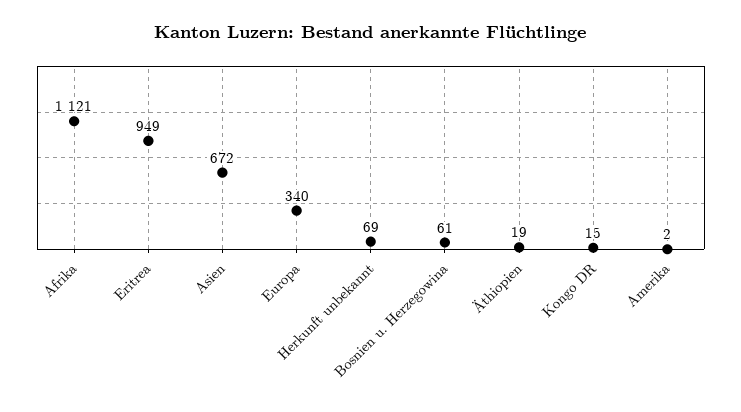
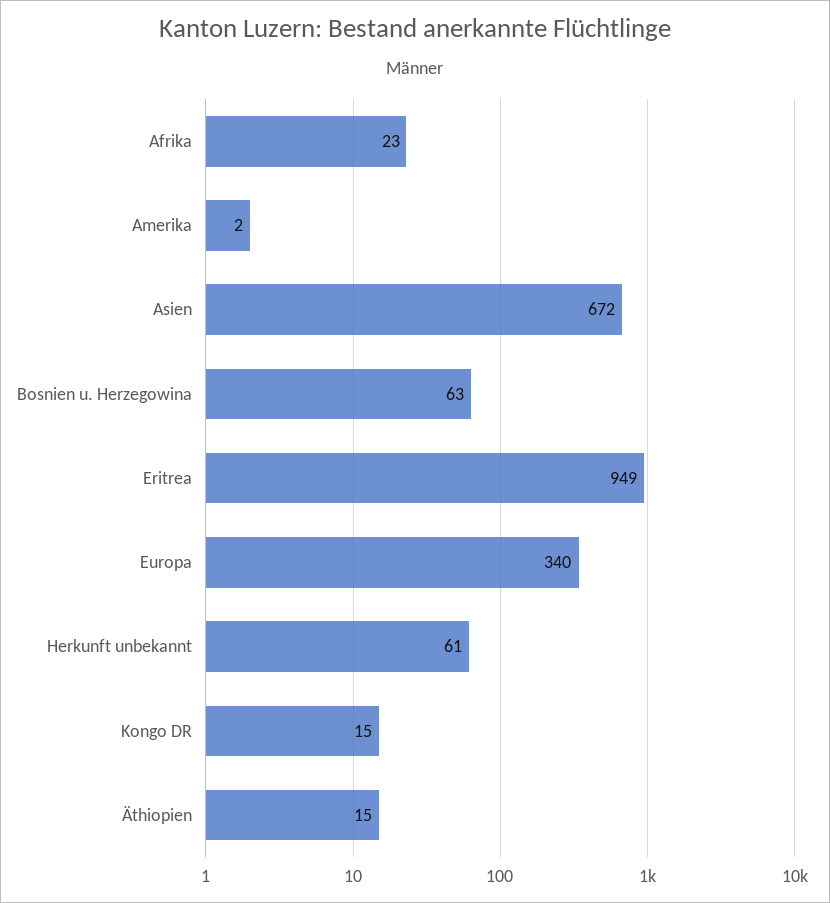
Afrika: 1121 -> 23
Herkunft unbekannt: 69 -> 61
Bosnien u. Herzegowina: 61 -> 63
Äthiopien: 19 -> 15

